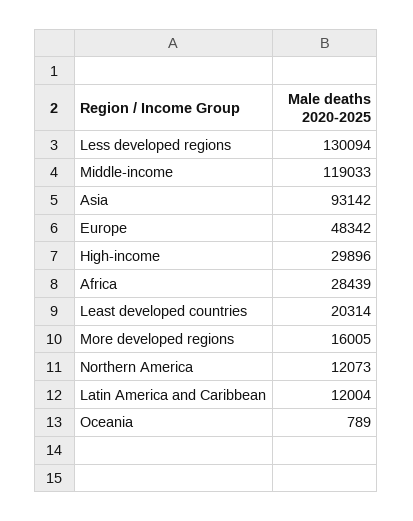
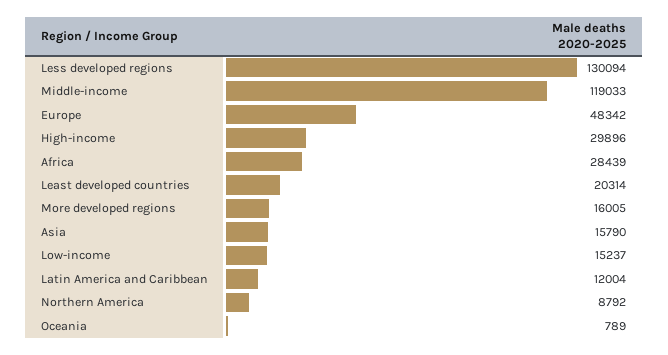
Asia: 93142 -> 15790
Northern America: 12073 -> 8792
Low-income: none -> 15237

